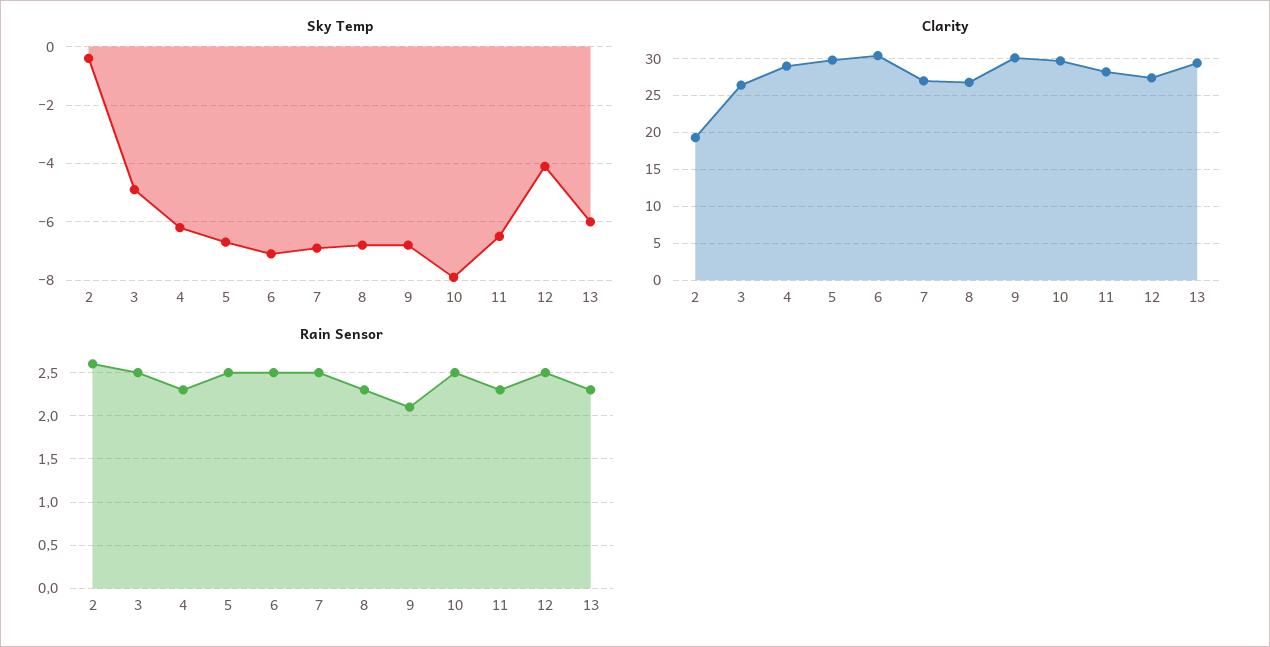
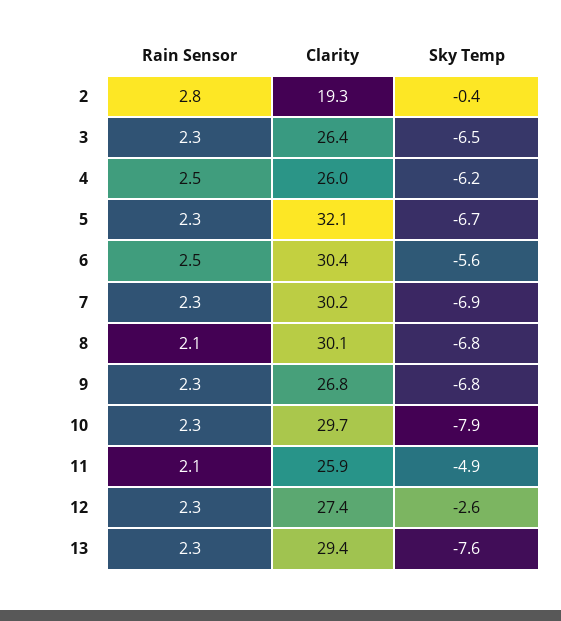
Sky Temp, 3: -5 -> -6.5
Sky Temp, 6: -7 -> -5.6
Sky Temp, 11: -6.5 -> -4.9
Sky Temp, 12: -4 -> -2.6
Sky Temp, 13: -6 -> -7.6
Clarity, 4: 29 -> 26
Clarity, 5: 30 -> 32.1
Clarity, 7: 27 -> 30.2
Clarity, 8: 27 -> 30.1
Clarity, 9: 30 -> 26.8
Clarity, 11: 28 -> 25.9
Rain Sensor, 2: 2.6 -> 2.8
Rain Sensor, 3: 2.5 -> 2.3
Rain Sensor, 4: 2.3 -> 2.5
Rain Sensor, 5: 2.5 -> 2.3
Rain Sensor, 7: 2.5 -> 2.3
Rain Sensor, 8: 2.3 -> 2.1
Rain Sensor, 9: 2.1 -> 2.3
Rain Sensor, 10: 2.5 -> 2.3
Rain Sensor, 11: 2.3 -> 2.1
Rain Sensor, 12: 2.5 -> 2.3

